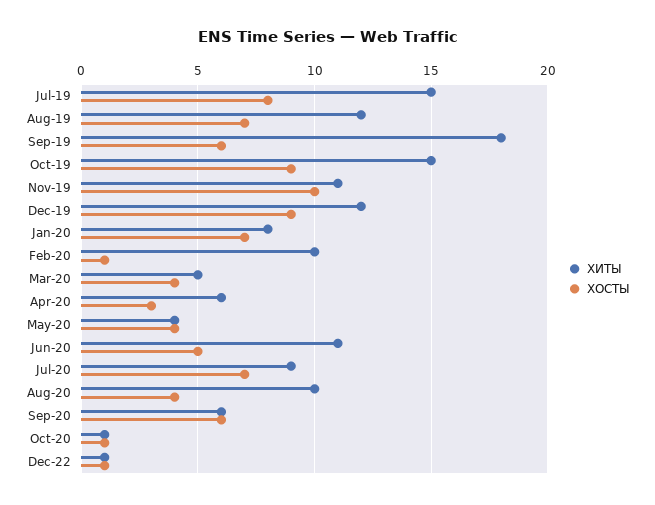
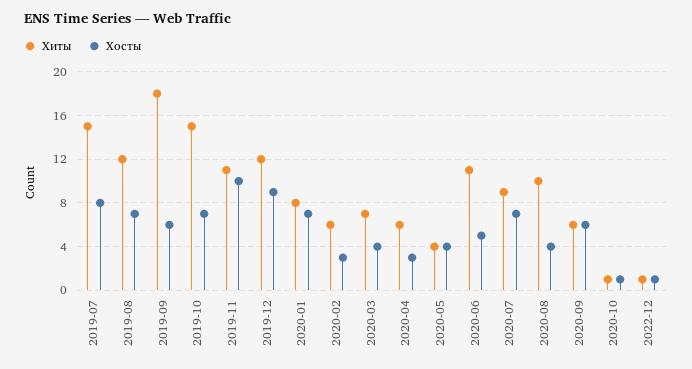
ХОСТЫ, Oct-19: 9 -> 7
ХИТЫ, Feb-20: 10 -> 6
ХОСТЫ, Feb-20: 1 -> 3
ХИТЫ, Mar-20: 5 -> 7

